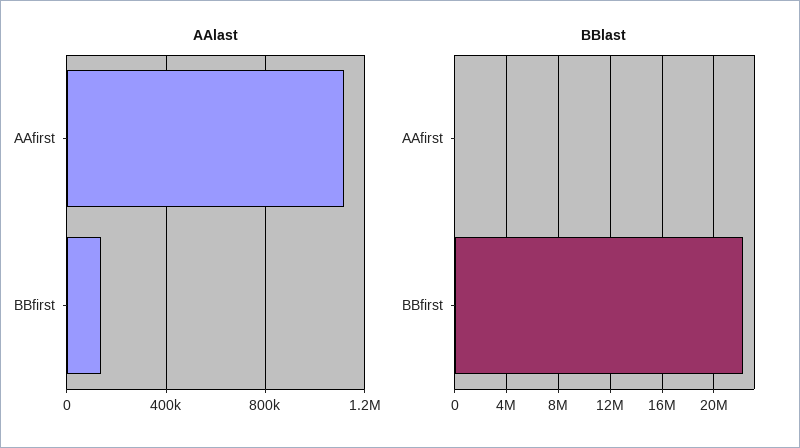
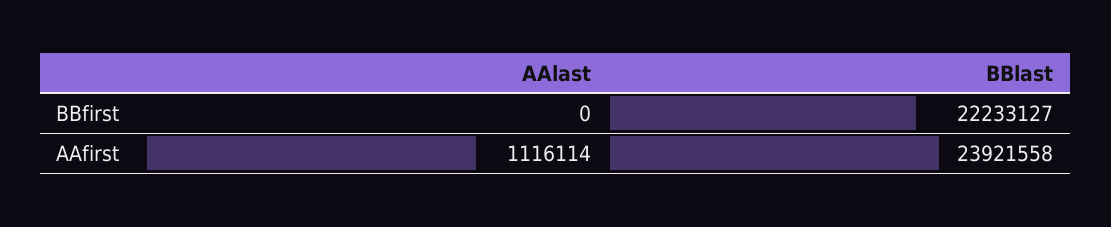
AAlast, BBfirst: 150000 -> 0
BBlast, AAfirst: 0 -> 23921558

